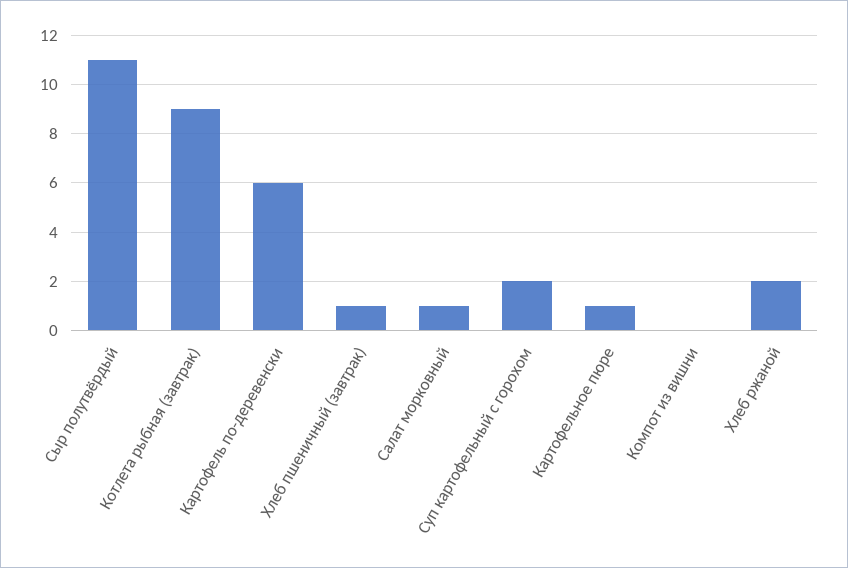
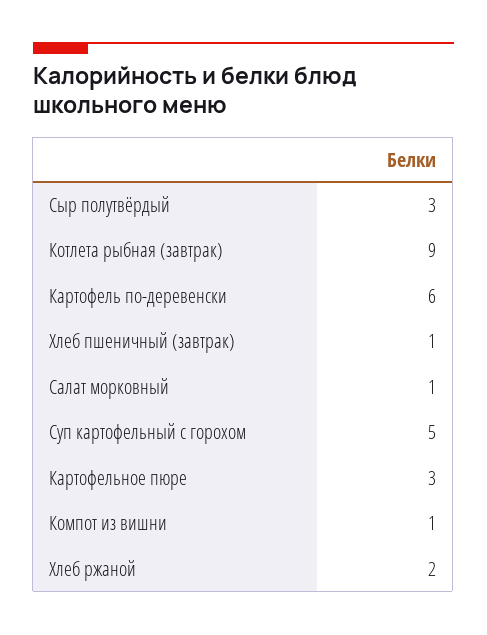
Сыр полутвёрдый: 11 -> 3
Суп картофельный с горохом: 2 -> 5
Картофельное пюре: 1 -> 3
Компот из вишни: 0 -> 1

